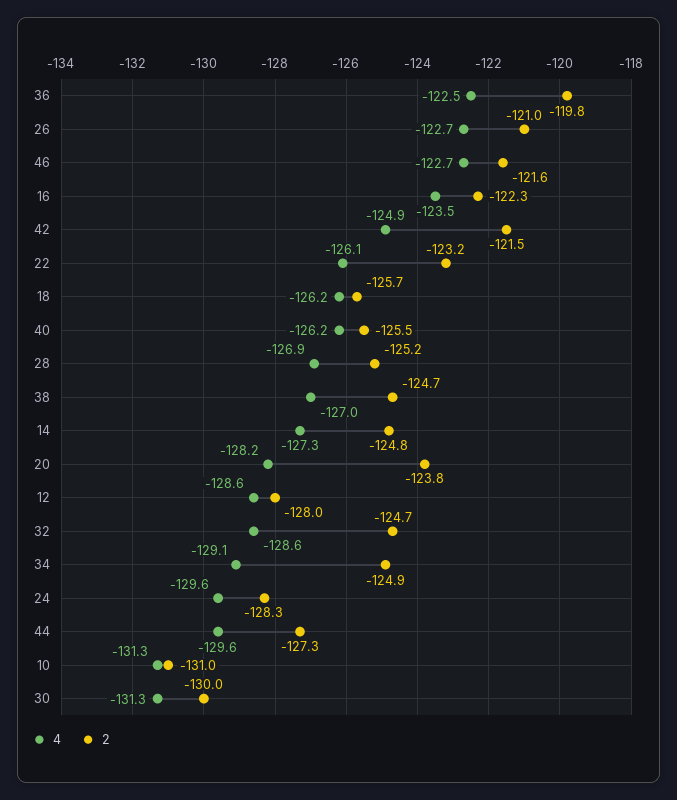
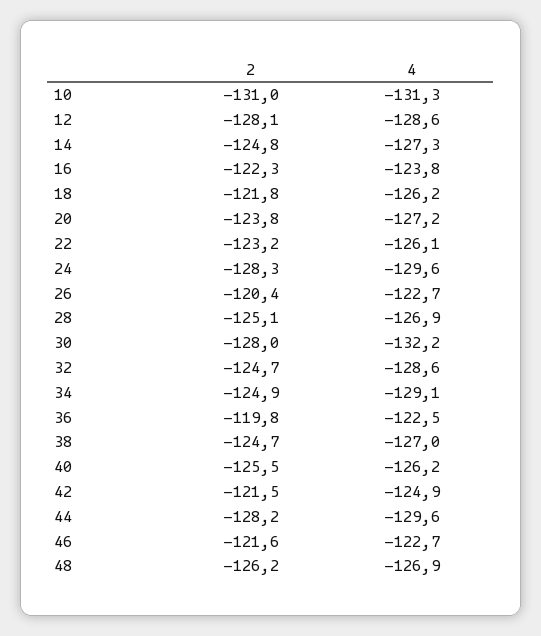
2, 26: -121 -> -120.4
4, 16: -123.5 -> -123.8
2, 18: -125.7 -> -121.8
2, 28: -125.2 -> -125.1
4, 20: -128.2 -> -127.2
2, 12: -128 -> -128.1
2, 44: -127.3 -> -128.2
4, 30: -131.3 -> -132.2
2, 30: -130 -> -128
2, 48: none -> -126.2
4, 48: none -> -126.9

